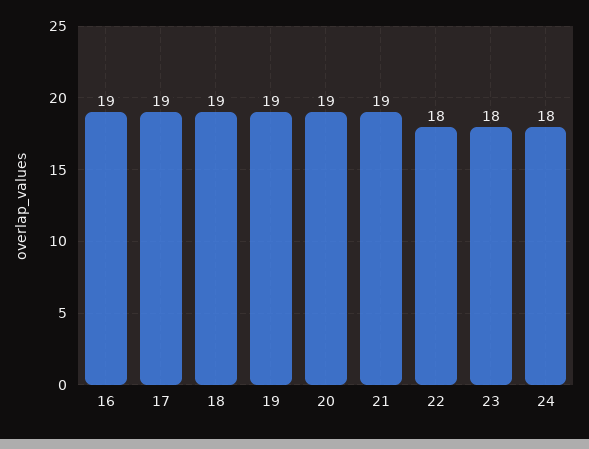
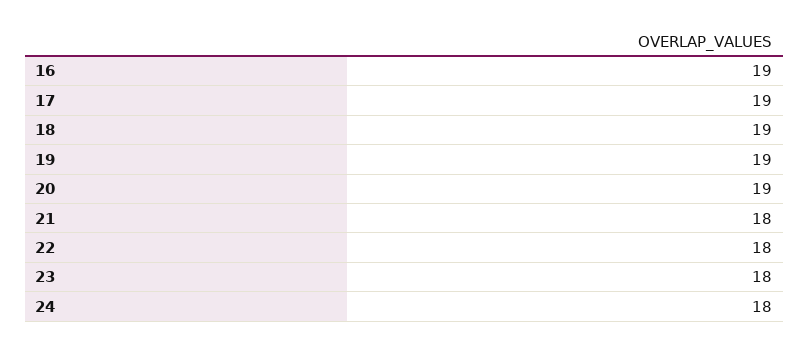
21: 19 -> 18

